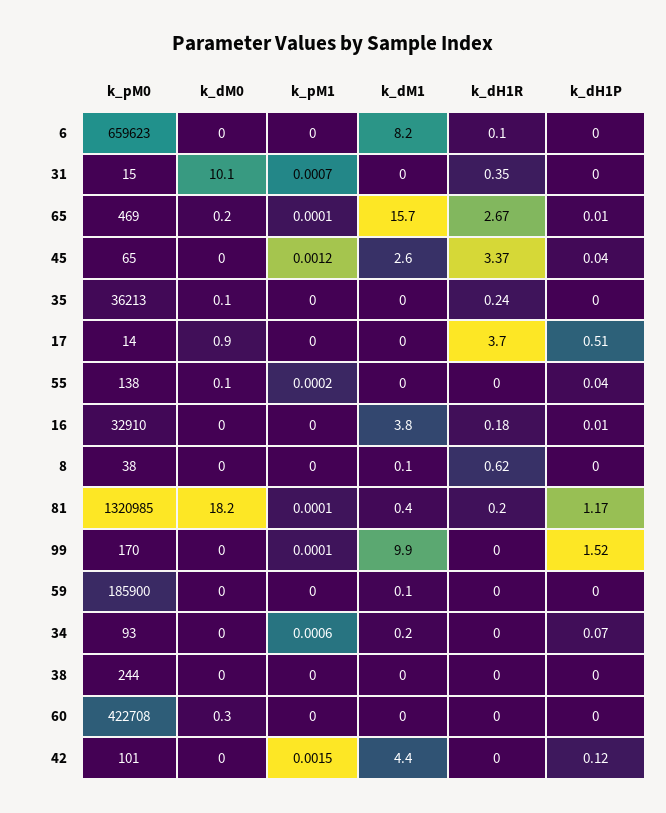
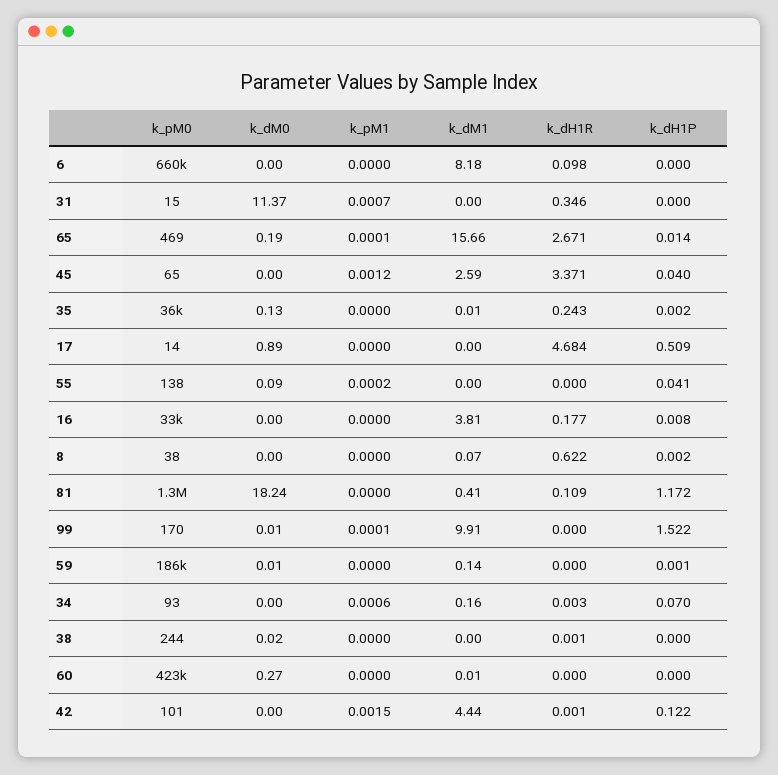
k_dM0, 31: 10.1 -> 11.37
k_dH1R, 17: 3.7 -> 4.684
k_pM1, 81: 0.0001 -> 0
k_dH1R, 81: 0.2 -> 0.109

